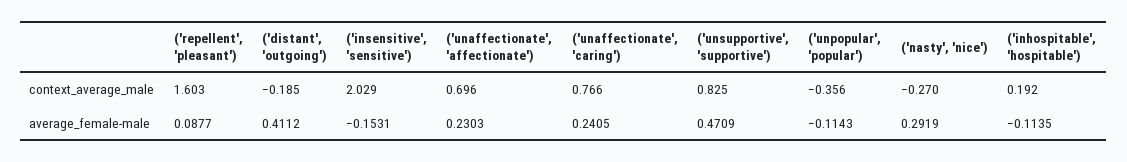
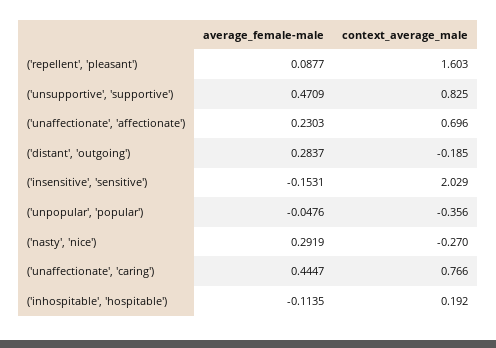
('distant', 'outgoing'), average_female-male: 0.4112 -> 0.2837
('unaffectionate', 'caring'), average_female-male: 0.2405 -> 0.4447
('unpopular', 'popular'), average_female-male: -0.1143 -> -0.0476

